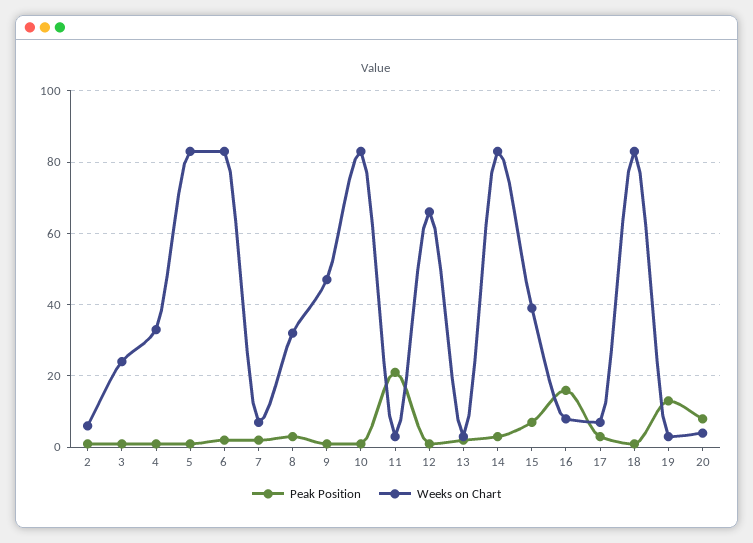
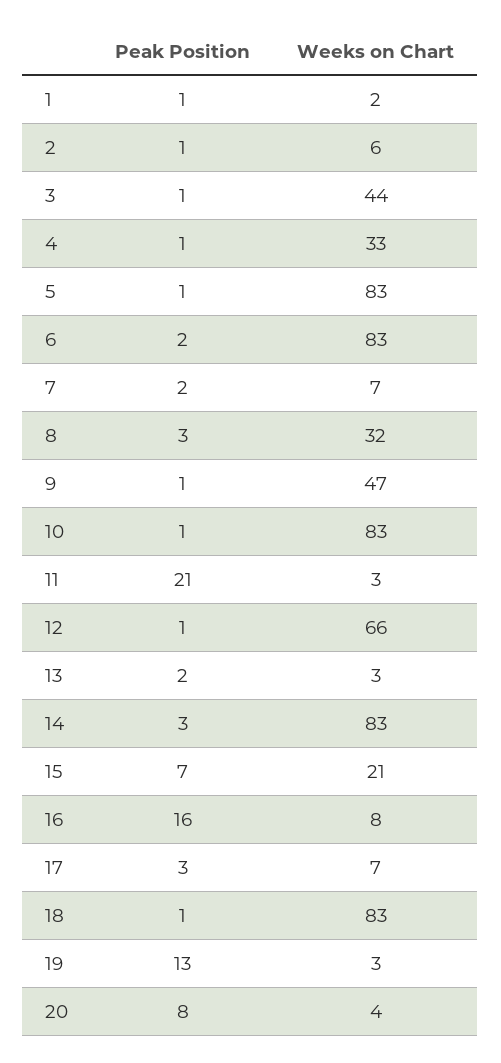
Weeks on Chart, 3: 25 -> 44
Weeks on Chart, 15: 40 -> 21
Peak Position, 1: none -> 1
Weeks on Chart, 1: none -> 2

